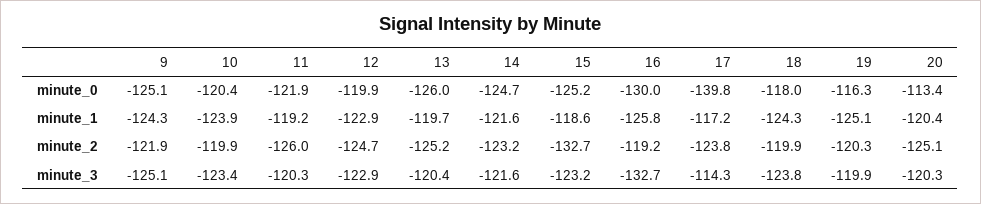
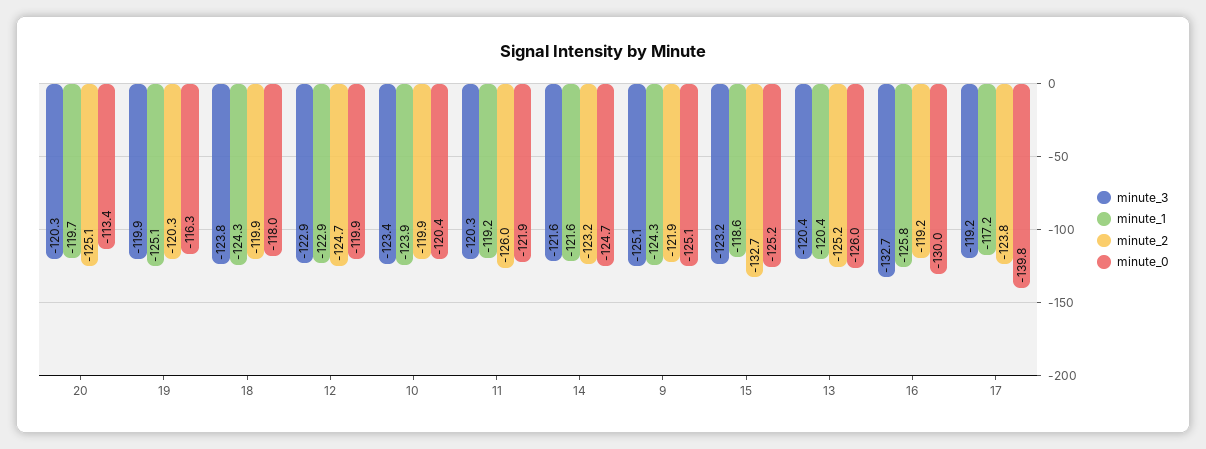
minute_1, 13: -119.7 -> -120.4
minute_1, 20: -120.4 -> -119.7
minute_3, 17: -114.3 -> -119.2

